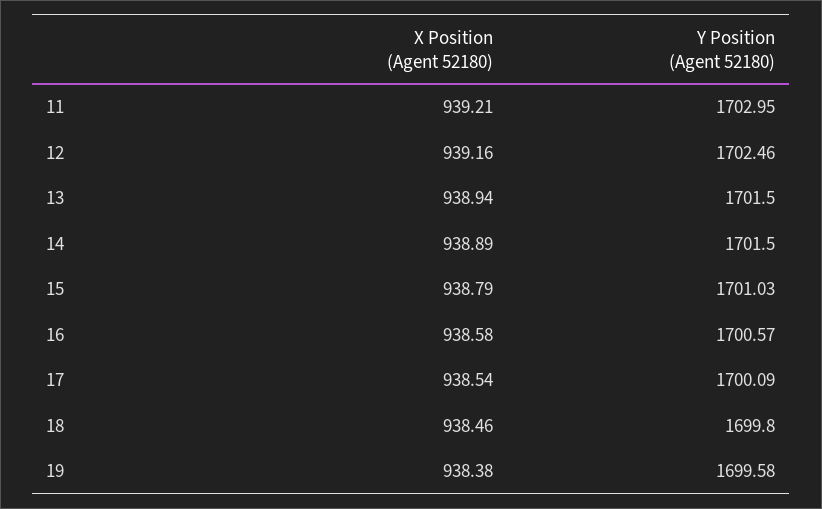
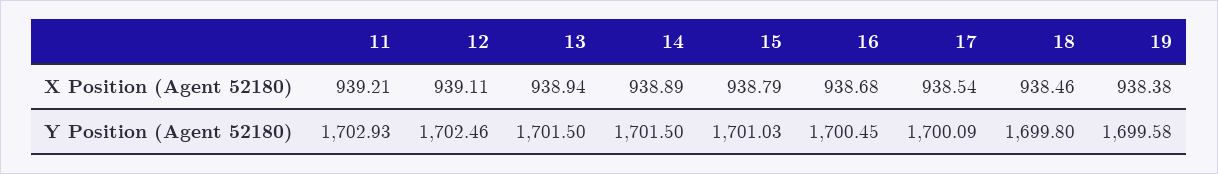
Y Position (Agent 52180), 11: 1702.95 -> 1702.93
X Position (Agent 52180), 12: 939.16 -> 939.11
X Position (Agent 52180), 16: 938.58 -> 938.68
Y Position (Agent 52180), 16: 1700.57 -> 1700.45

